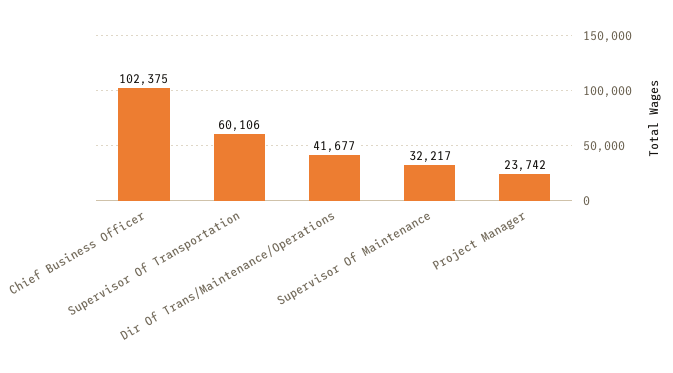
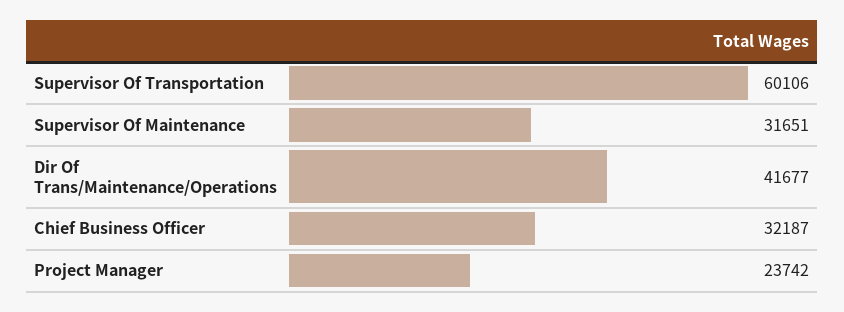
Chief Business Officer: 102375 -> 32187
Supervisor Of Maintenance: 32217 -> 31651

